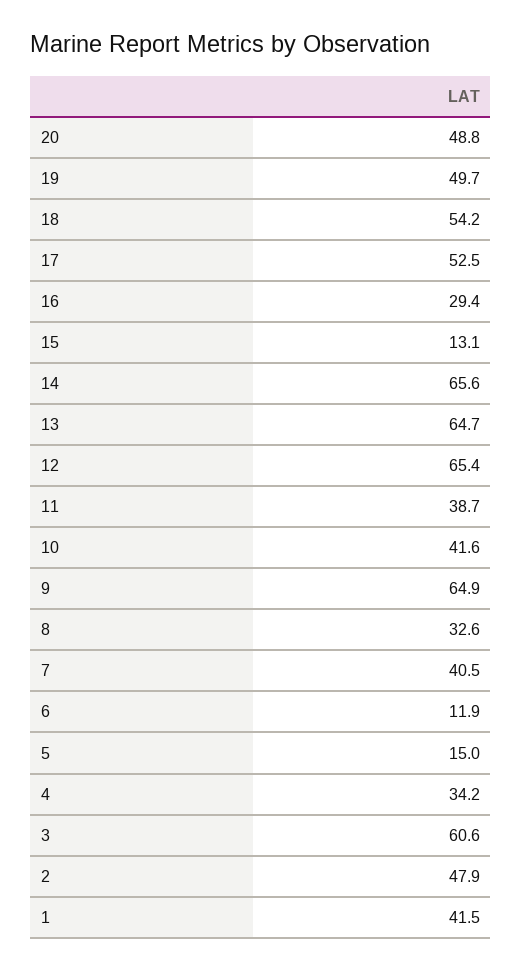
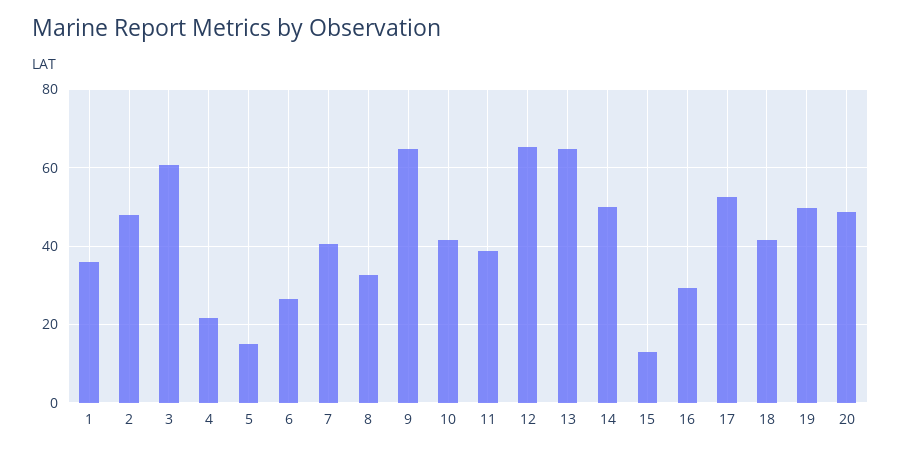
18: 54.2 -> 42
14: 65.6 -> 50
6: 11.9 -> 26
4: 34.2 -> 22
1: 41.5 -> 36

